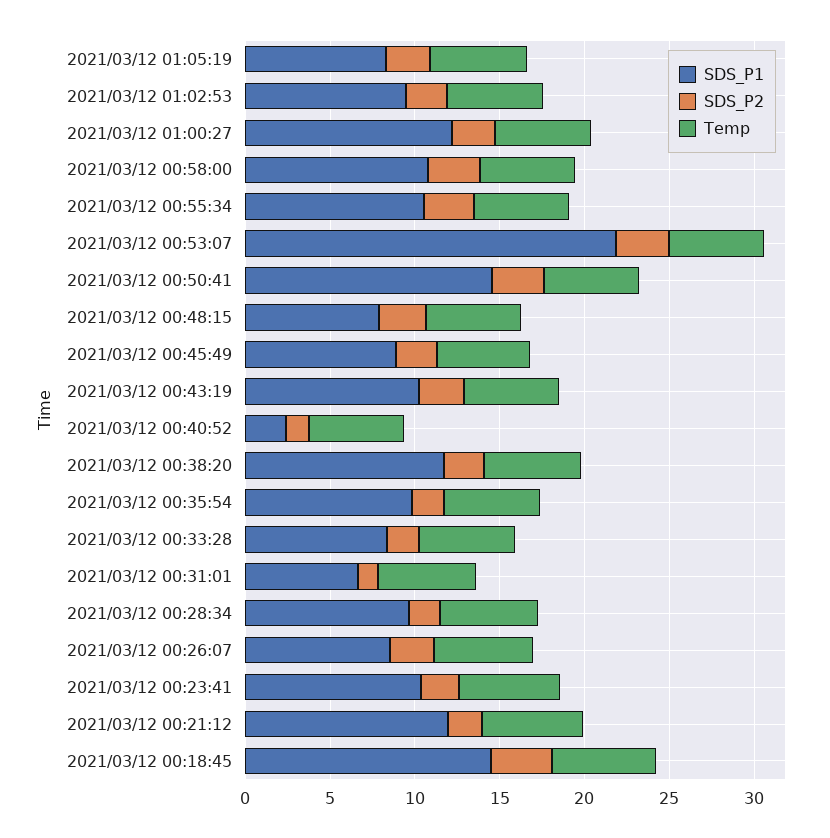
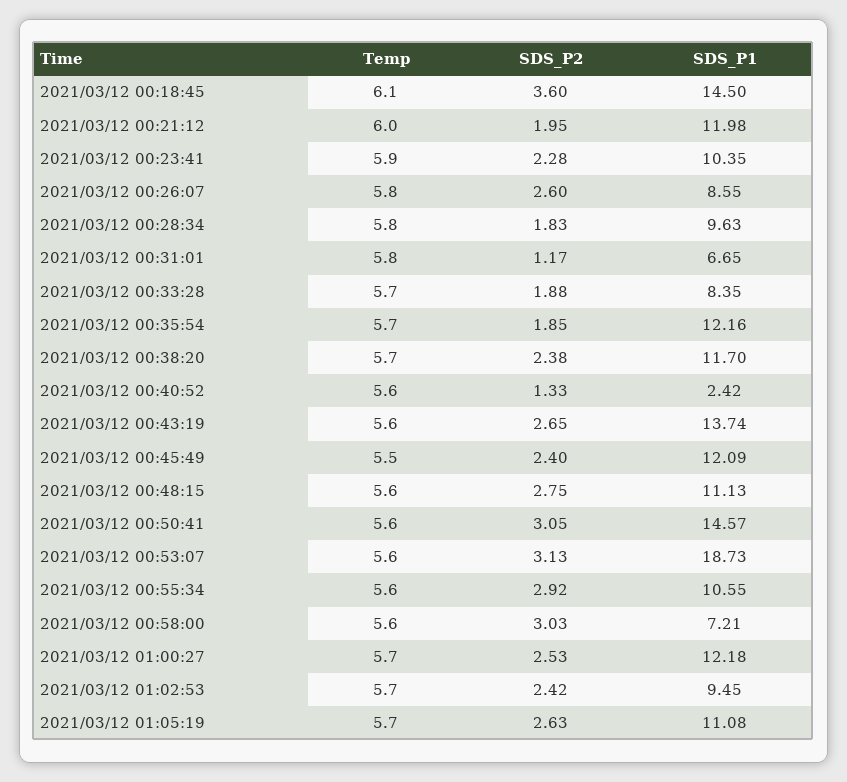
SDS_P1, 2021/03/12 01:05:19: 8 -> 11.08
SDS_P1, 2021/03/12 00:58:00: 11 -> 7.21
SDS_P1, 2021/03/12 00:53:07: 22 -> 18.73
SDS_P1, 2021/03/12 00:48:15: 8 -> 11.13
SDS_P1, 2021/03/12 00:45:49: 9 -> 12.09
SDS_P1, 2021/03/12 00:43:19: 10 -> 13.74
SDS_P1, 2021/03/12 00:35:54: 10 -> 12.16

